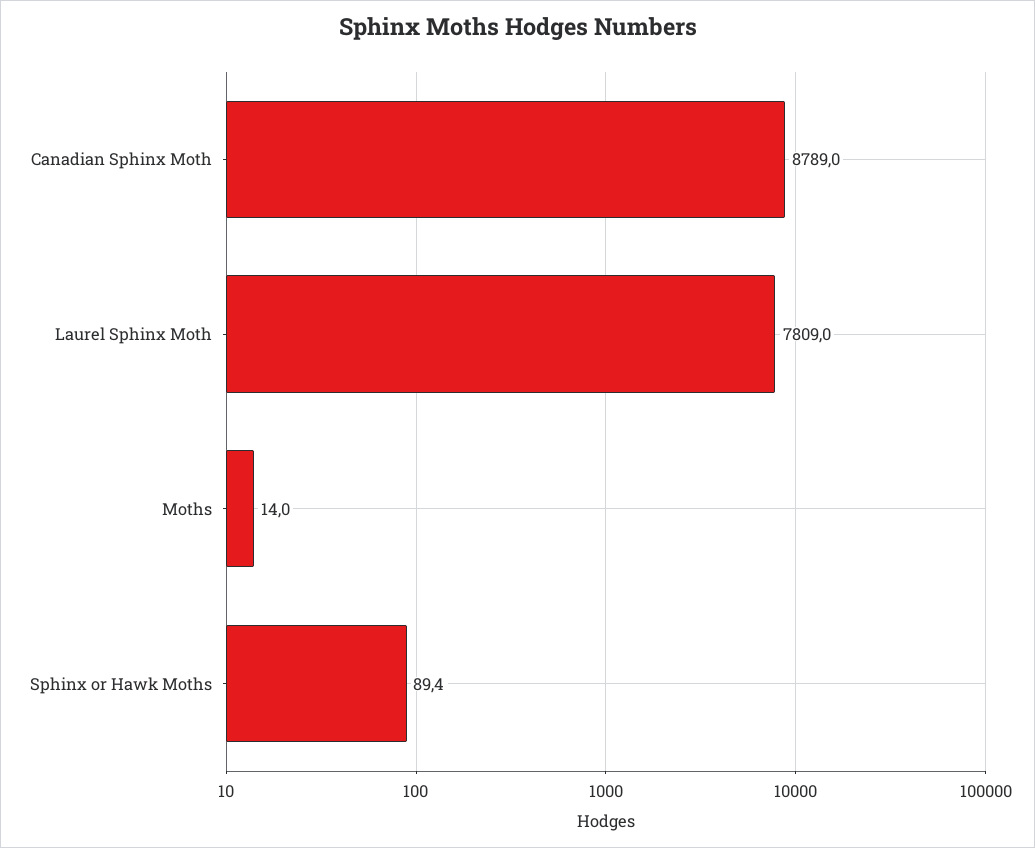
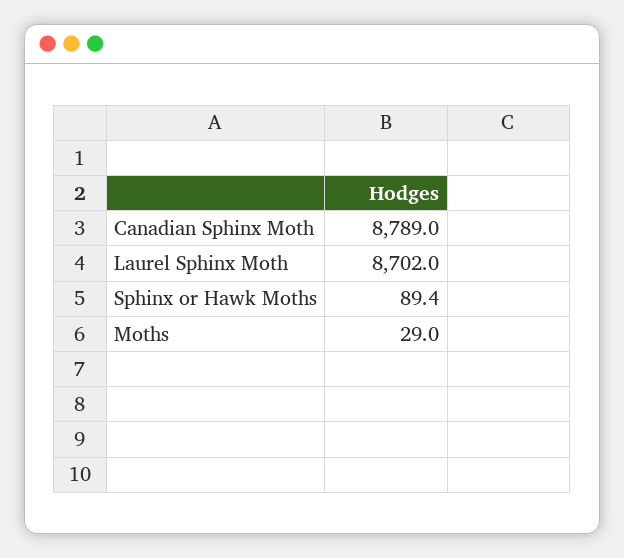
Laurel Sphinx Moth: 7809 -> 8702
Moths: 14 -> 29

